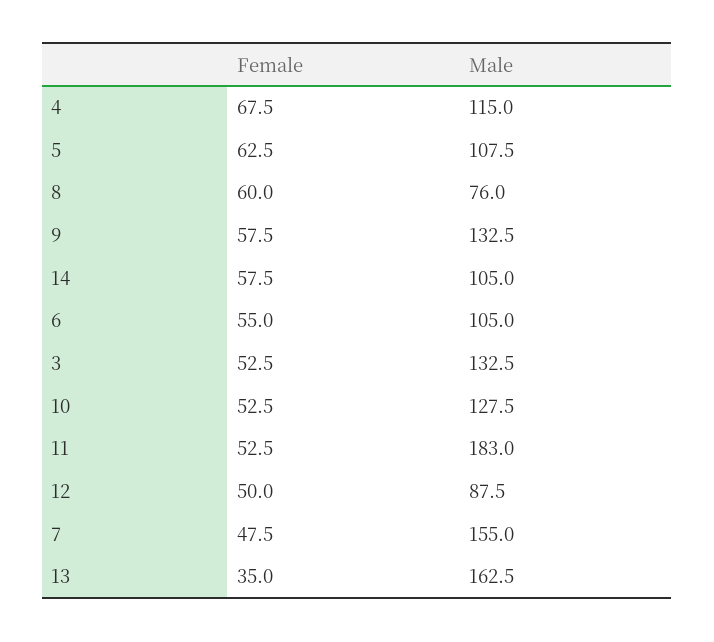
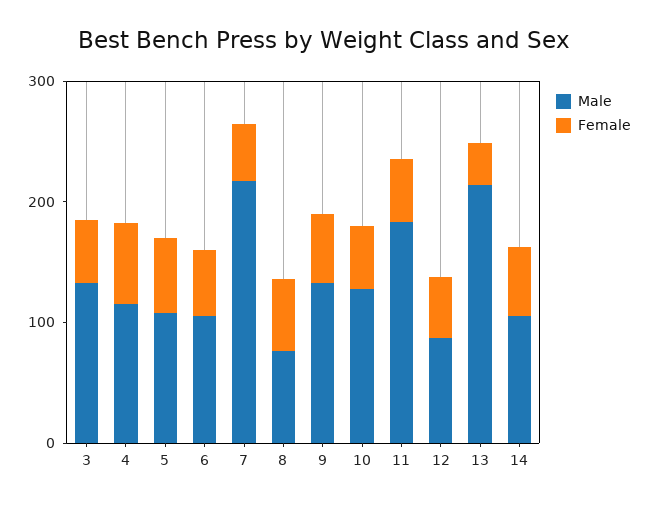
Male, 7: 155 -> 220
Male, 13: 162.5 -> 220

